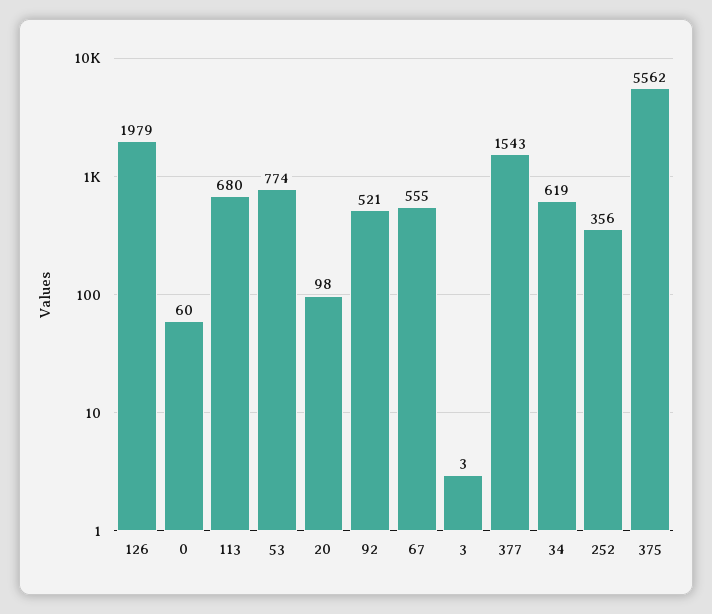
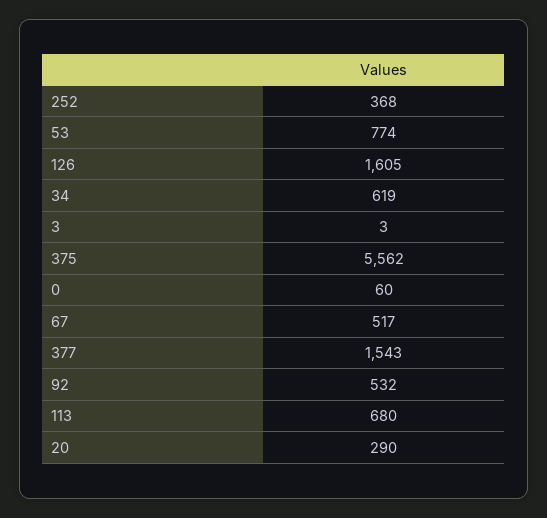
126: 1979 -> 1605
20: 98 -> 290
92: 521 -> 532
67: 555 -> 517
252: 356 -> 368

